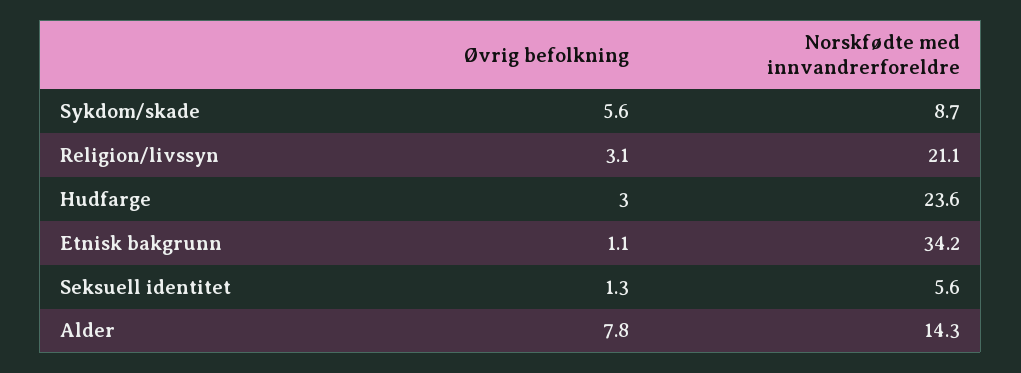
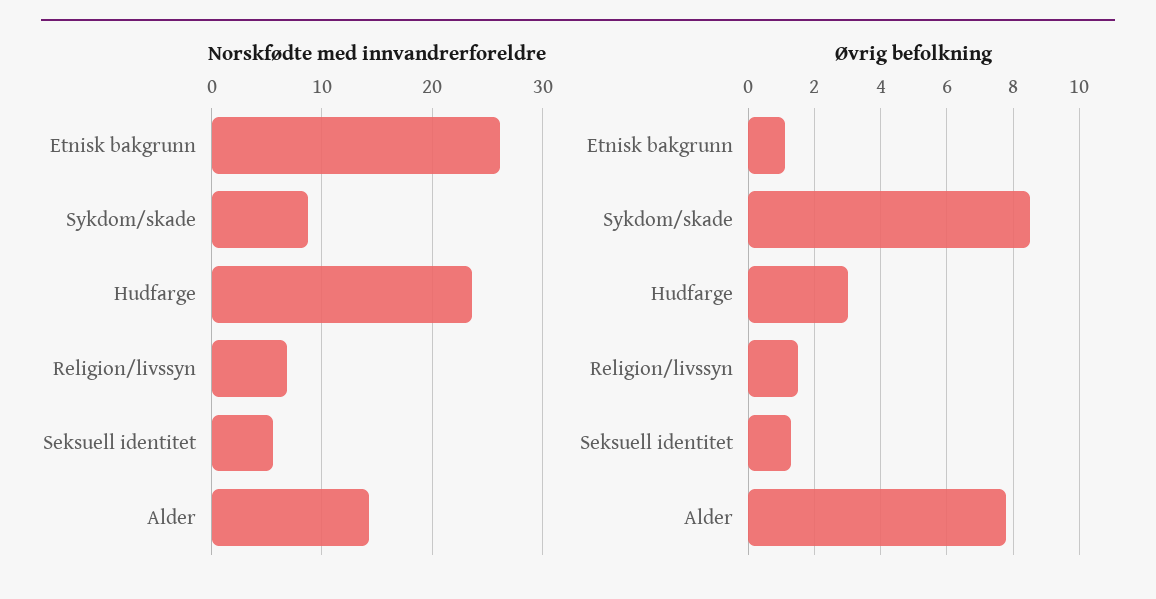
Øvrig befolkning, Sykdom/skade: 5.6 -> 8.5
Øvrig befolkning, Religion/livssyn: 3.1 -> 1.5
Norskfødte med innvandrerforeldre, Religion/livssyn: 21.1 -> 7
Norskfødte med innvandrerforeldre, Etnisk bakgrunn: 34.2 -> 26

